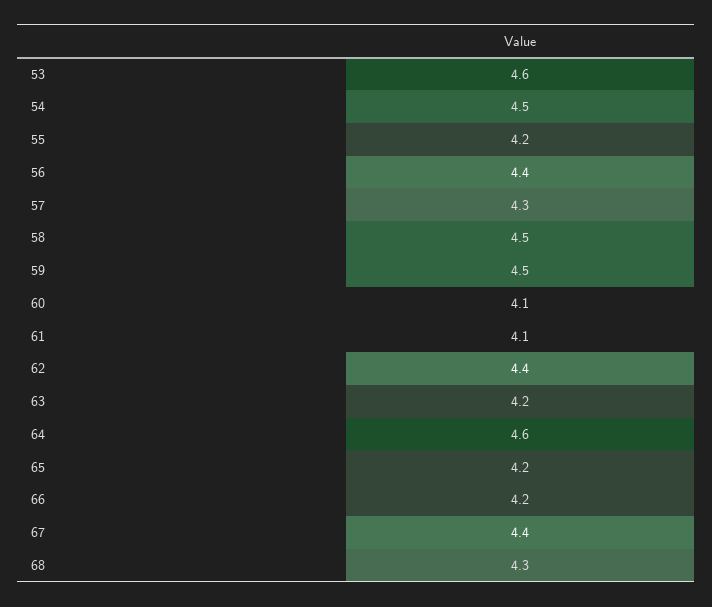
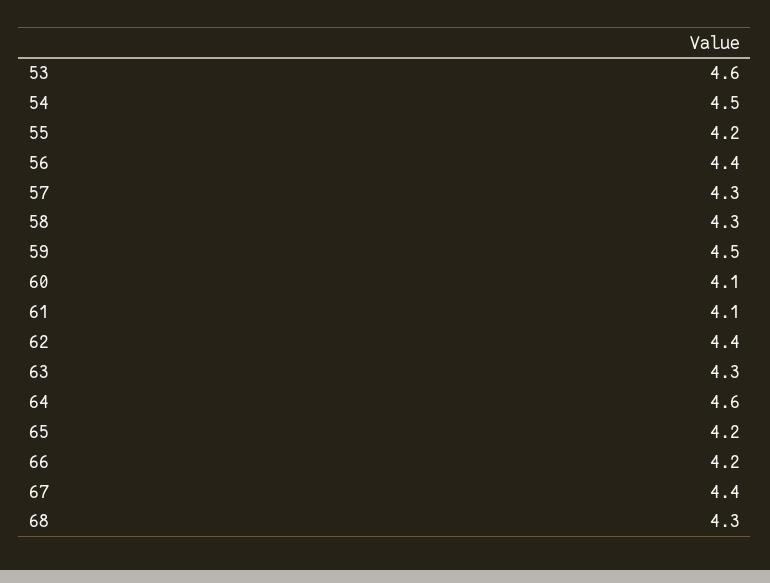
58: 4.5 -> 4.3
63: 4.2 -> 4.3

